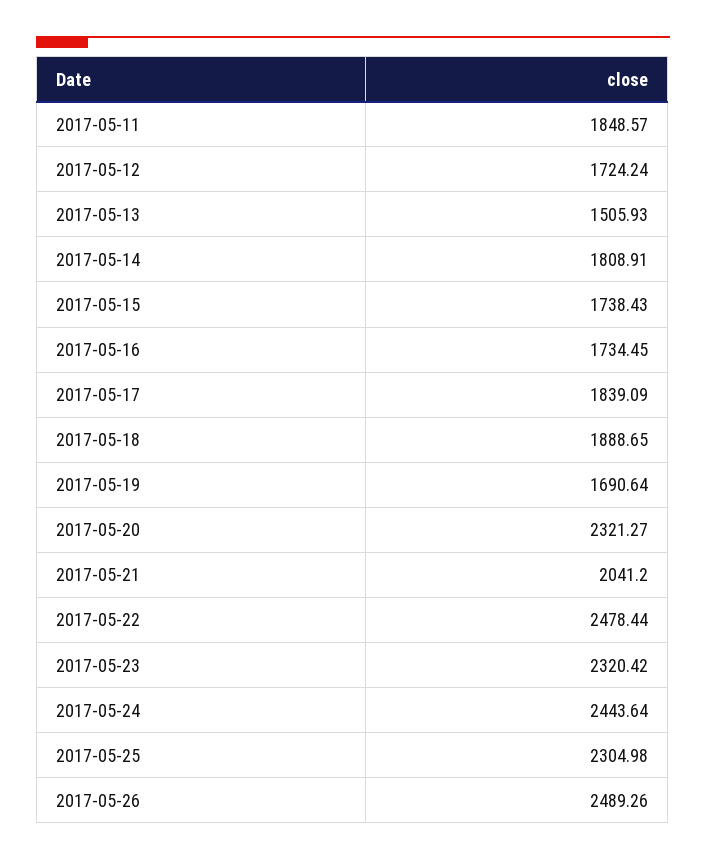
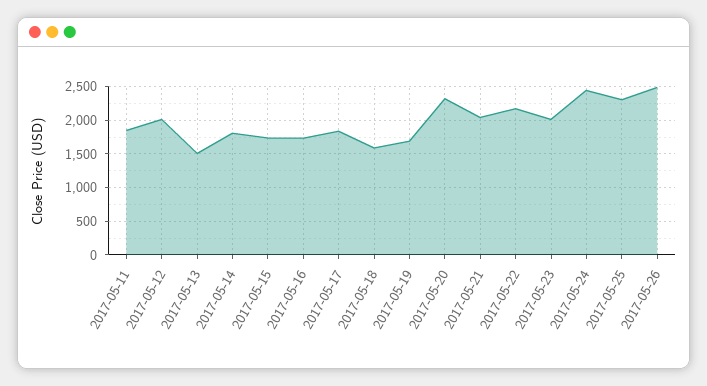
2017-05-12: 1724.24 -> 2000
2017-05-18: 1888.65 -> 1600
2017-05-22: 2478.44 -> 2200
2017-05-23: 2320.42 -> 2000

